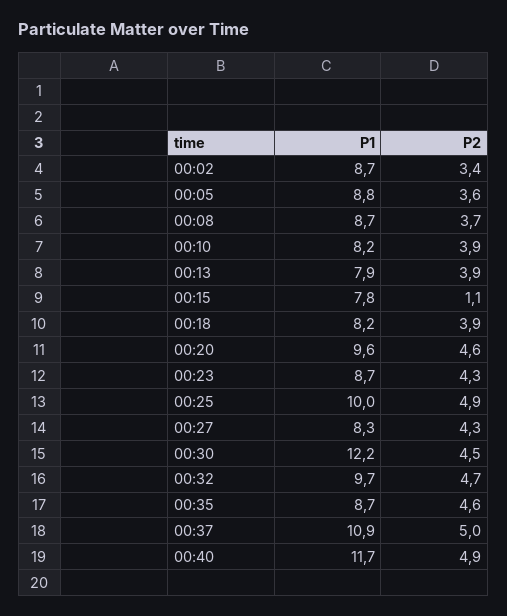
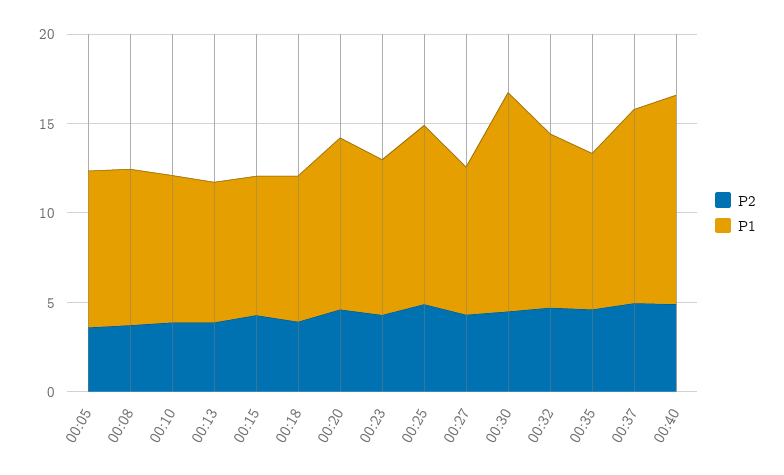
P1, 00:02: 8.7 -> none
P2, 00:02: 3.4 -> none
P2, 00:15: 1.1 -> 4

